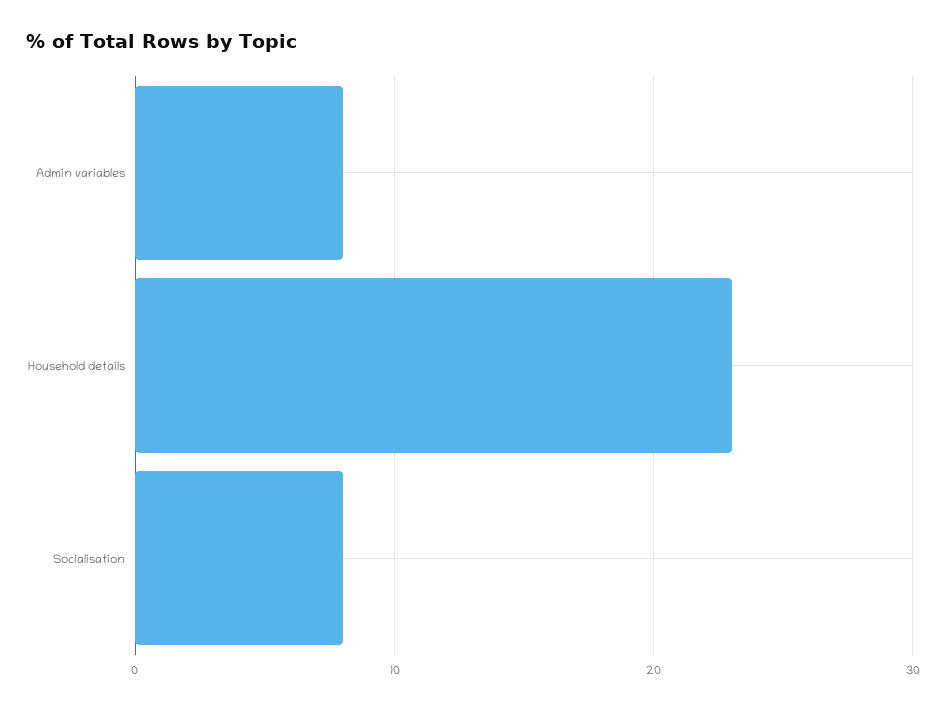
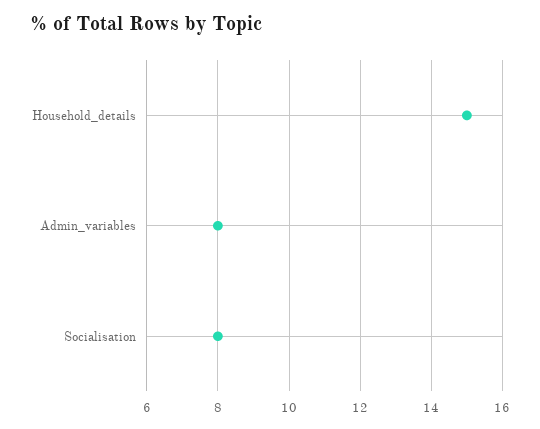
Household details: 23 -> 15

